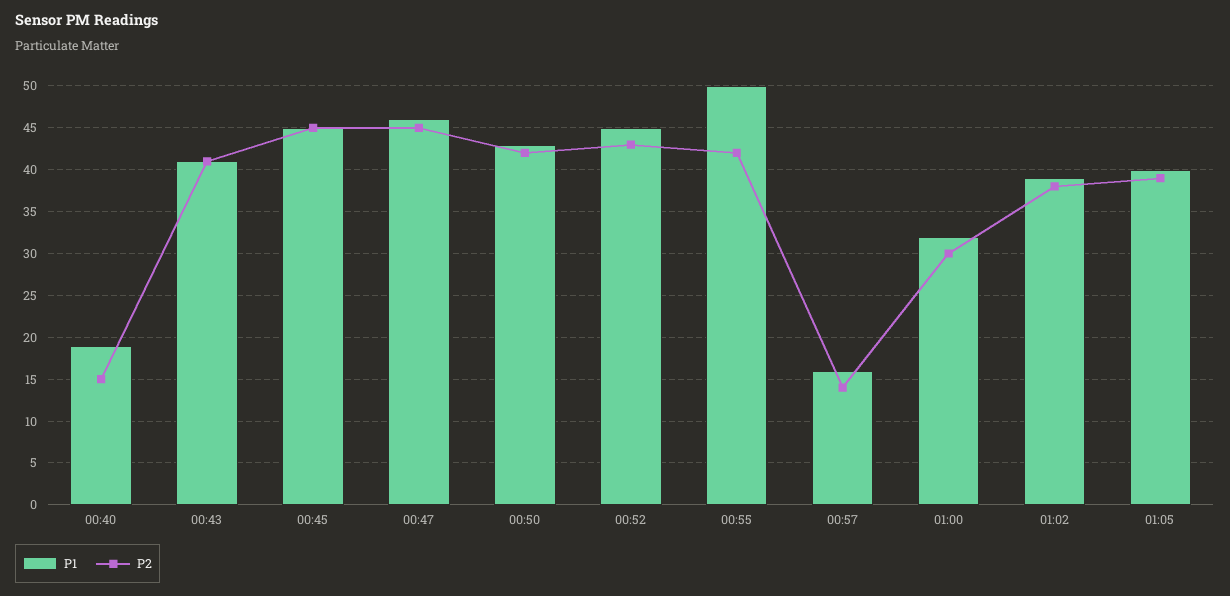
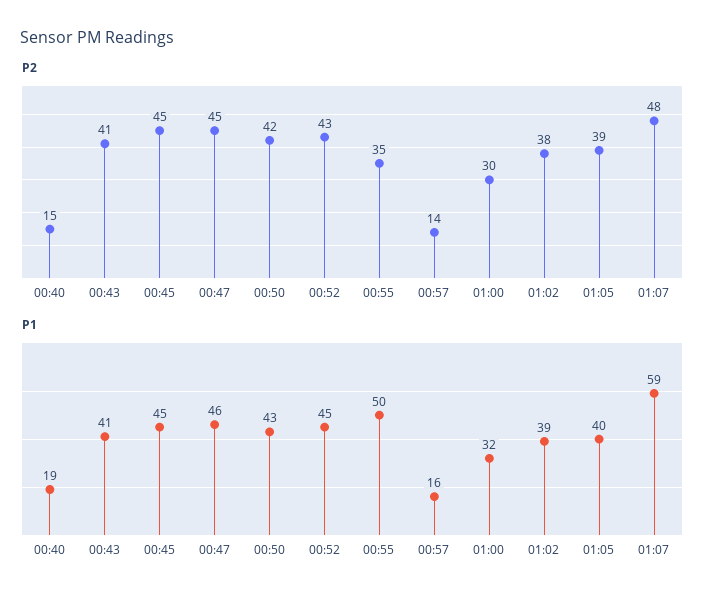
P2, 00:55: 42 -> 35
P2, 01:07: none -> 48
P1, 01:07: none -> 59

